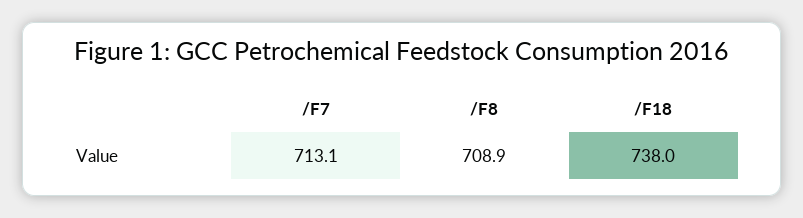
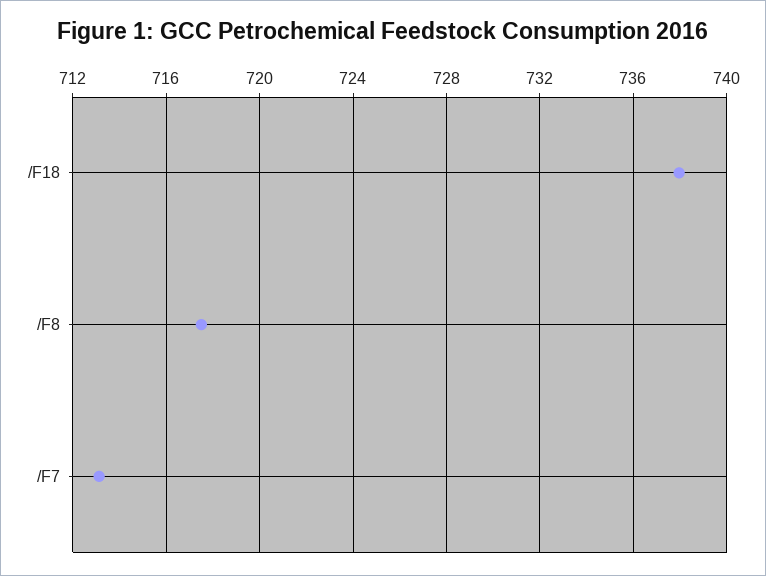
/F8: 708.9 -> 717.5

